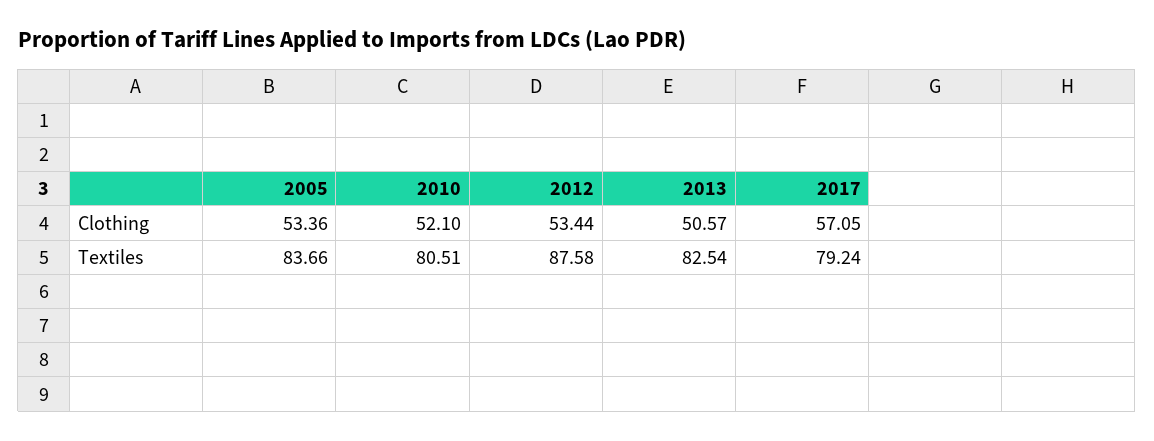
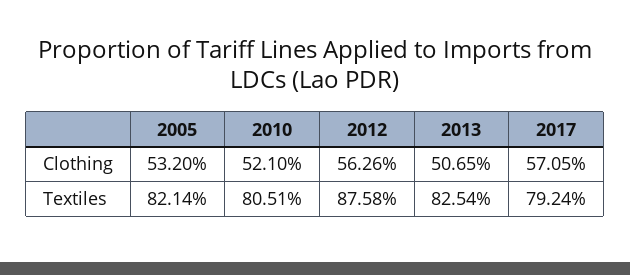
2005, Clothing: 53.36 -> 53.2
2012, Clothing: 53.44 -> 56.26
2013, Clothing: 50.57 -> 50.65
2005, Textiles: 83.66 -> 82.14

